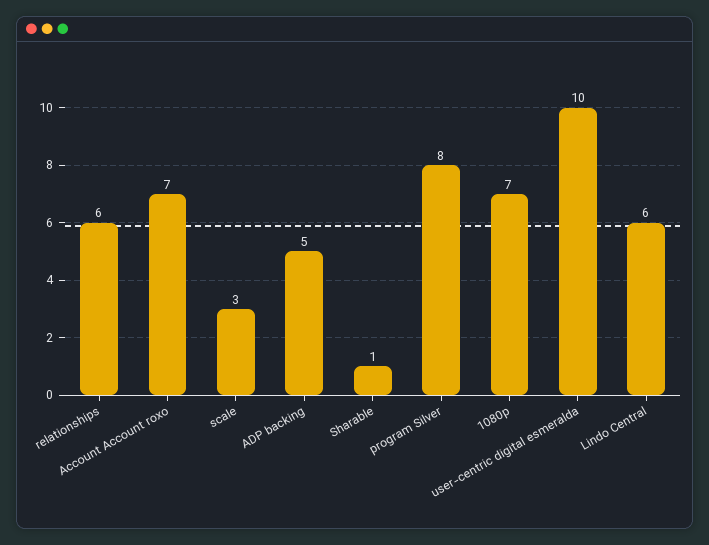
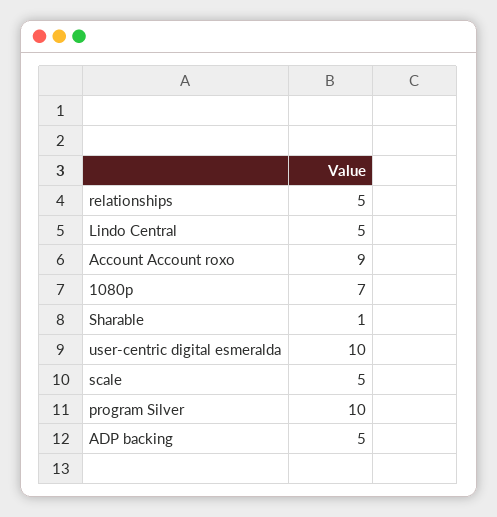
relationships: 6 -> 5
Account Account roxo: 7 -> 9
scale: 3 -> 5
program Silver: 8 -> 10
Lindo Central: 6 -> 5

